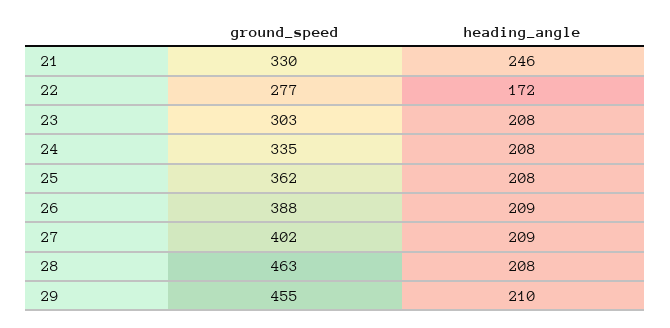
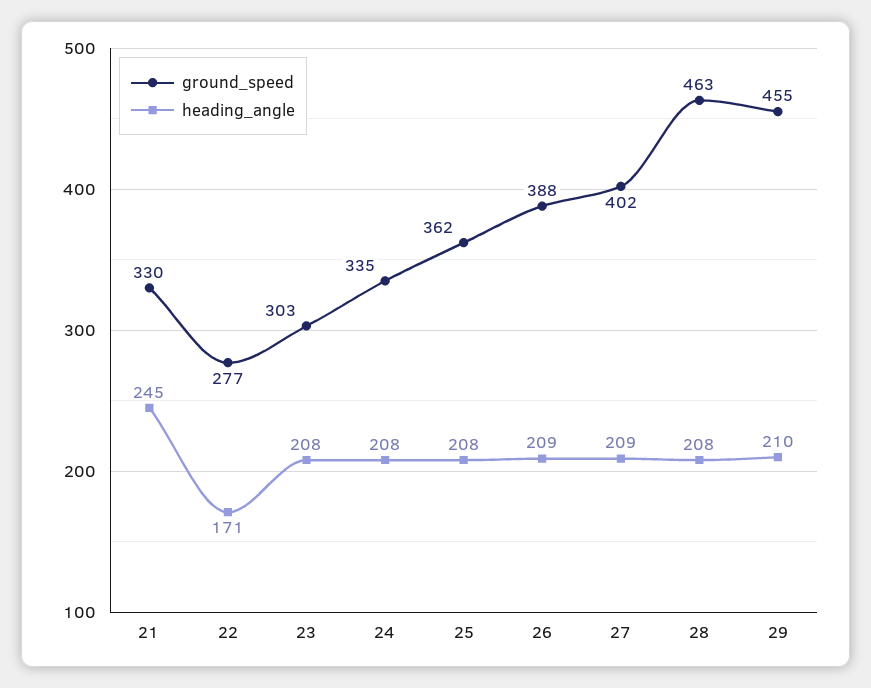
heading_angle, 21: 246 -> 245
heading_angle, 22: 172 -> 171

